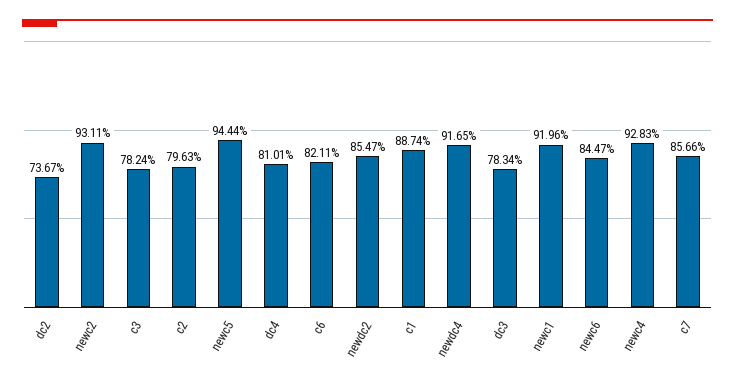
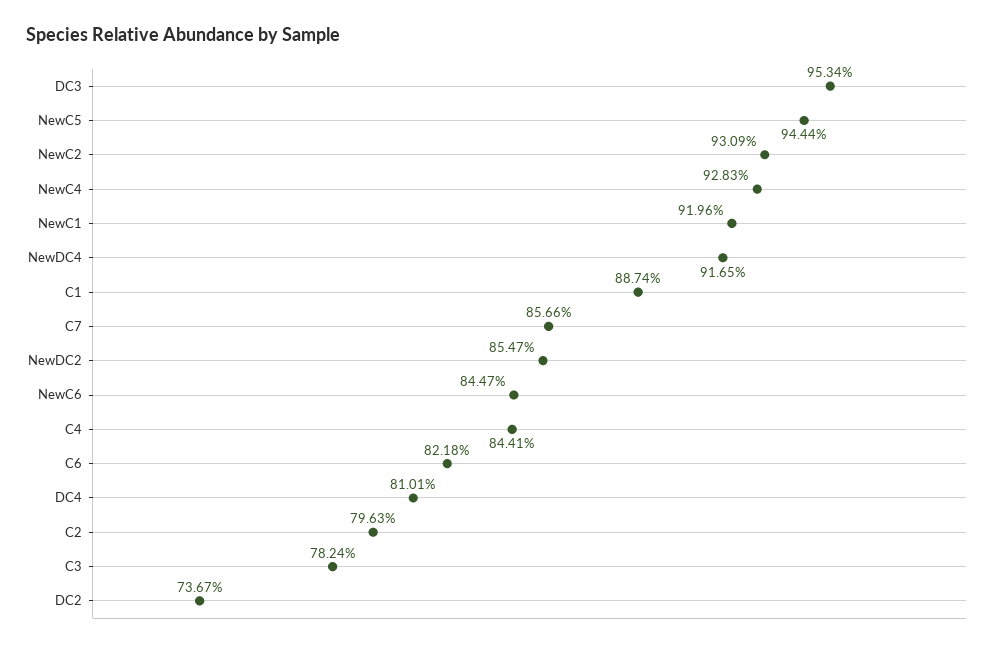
newc2: 93.11 -> 93.09
c6: 82.11 -> 82.18
dc3: 78.34 -> 95.34
C4: none -> 84.41

